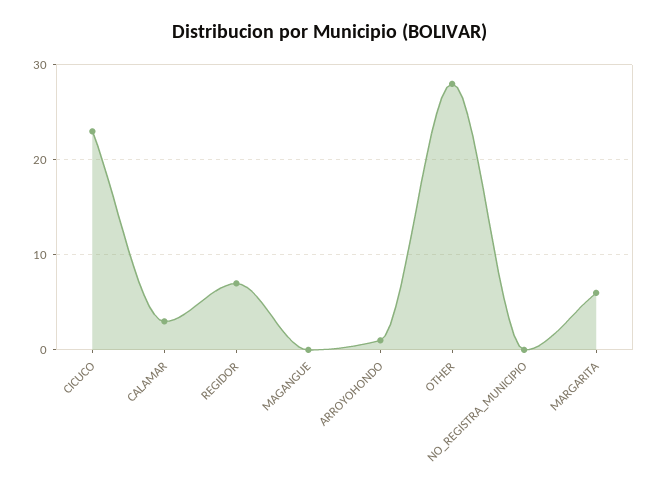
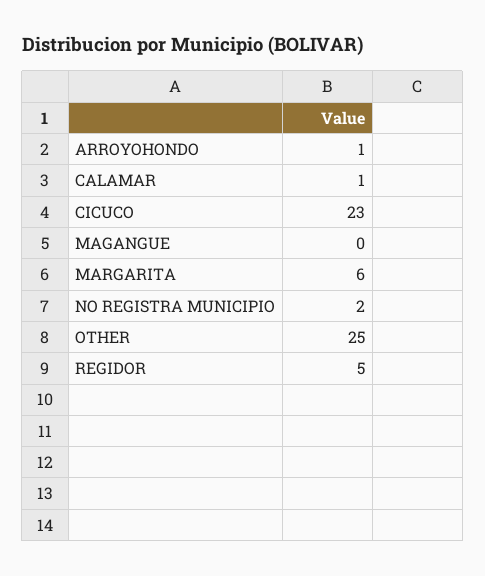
CALAMAR: 3 -> 1
REGIDOR: 7 -> 5
OTHER: 28 -> 25
NO_REGISTRA_MUNICIPIO: 0 -> 2

